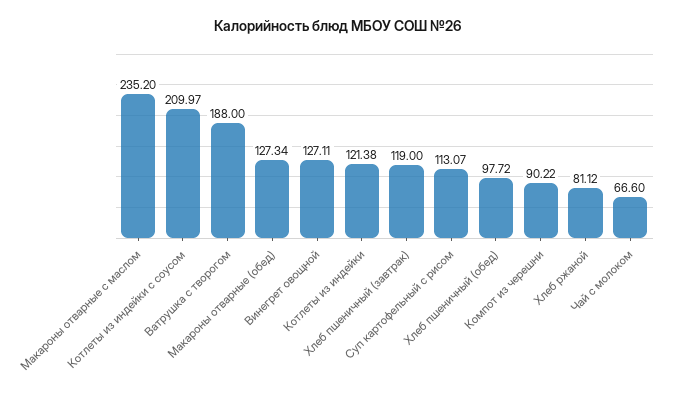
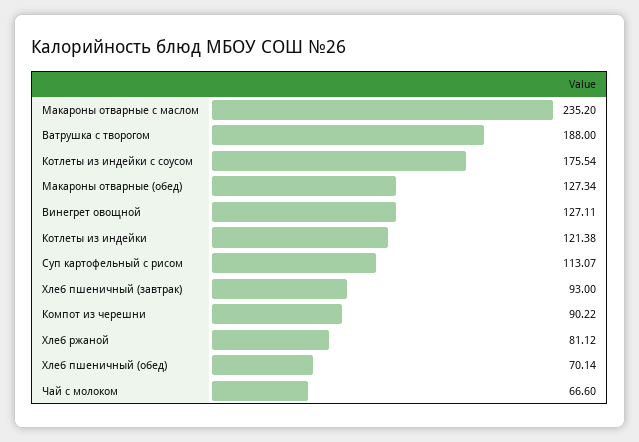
Котлеты из индейки с соусом: 209.97 -> 175.54
Хлеб пшеничный (завтрак): 119 -> 93
Хлеб пшеничный (обед): 97.72 -> 70.14

